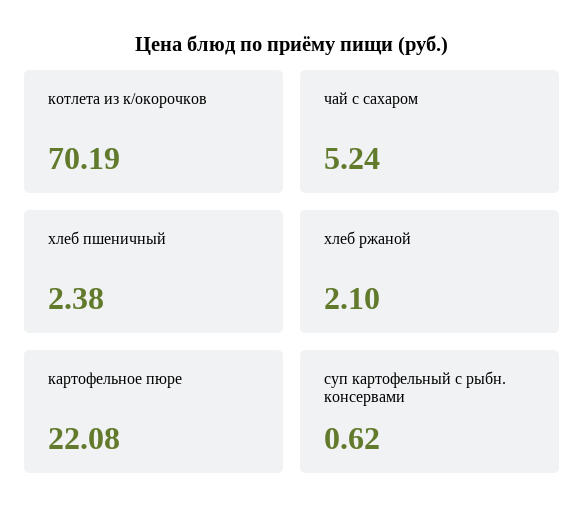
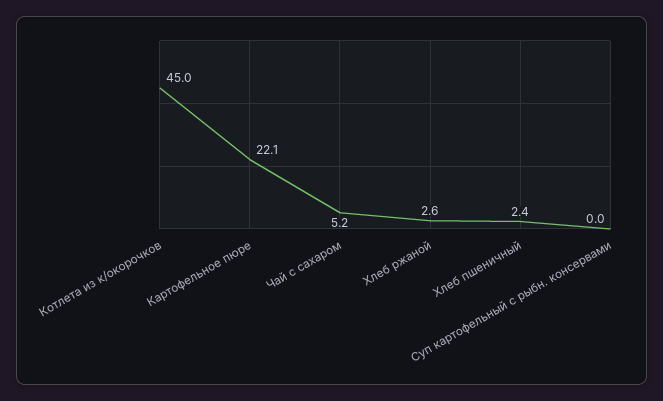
котлета из к/окорочков: 70.19 -> 45
хлеб ржаной: 2.1 -> 2.6
суп картофельный с рыбн. консервами: 0.62 -> 0

